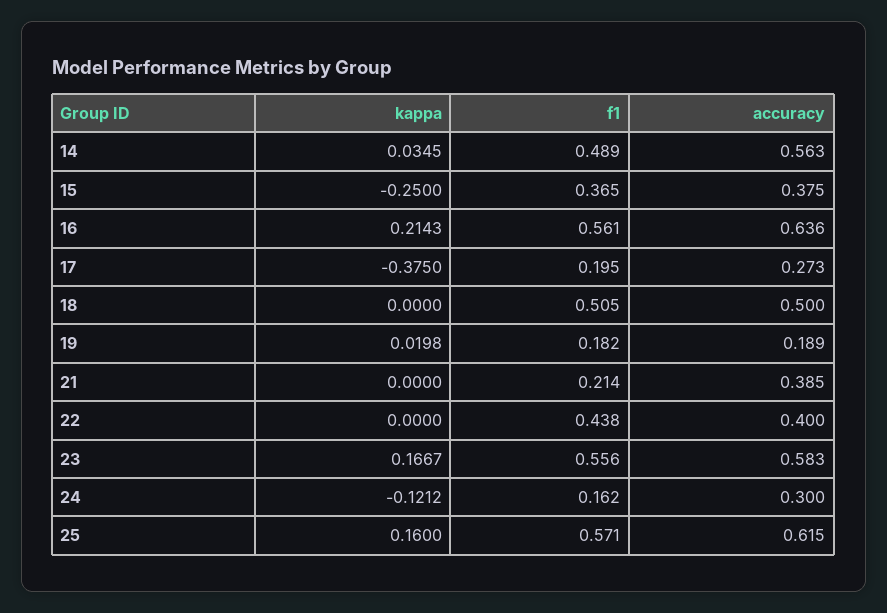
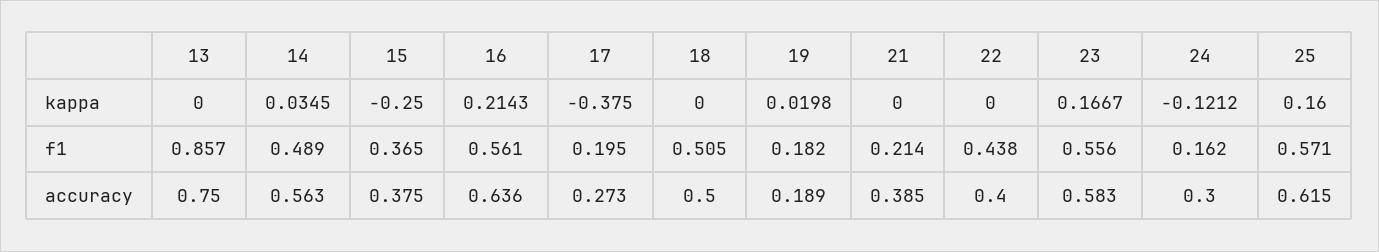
kappa, 13: none -> 0
f1, 13: none -> 0.857
accuracy, 13: none -> 0.75

